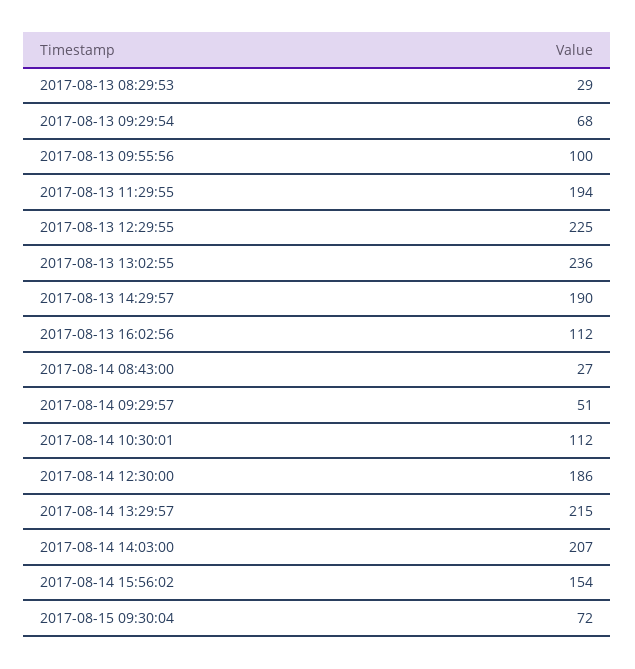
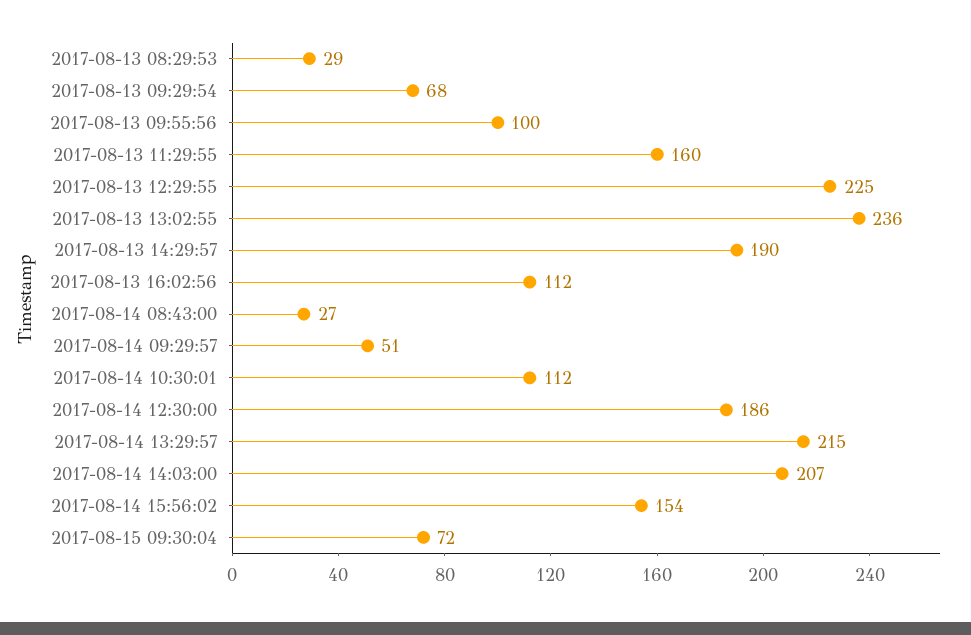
2017-08-13 11:29:55: 194 -> 160

